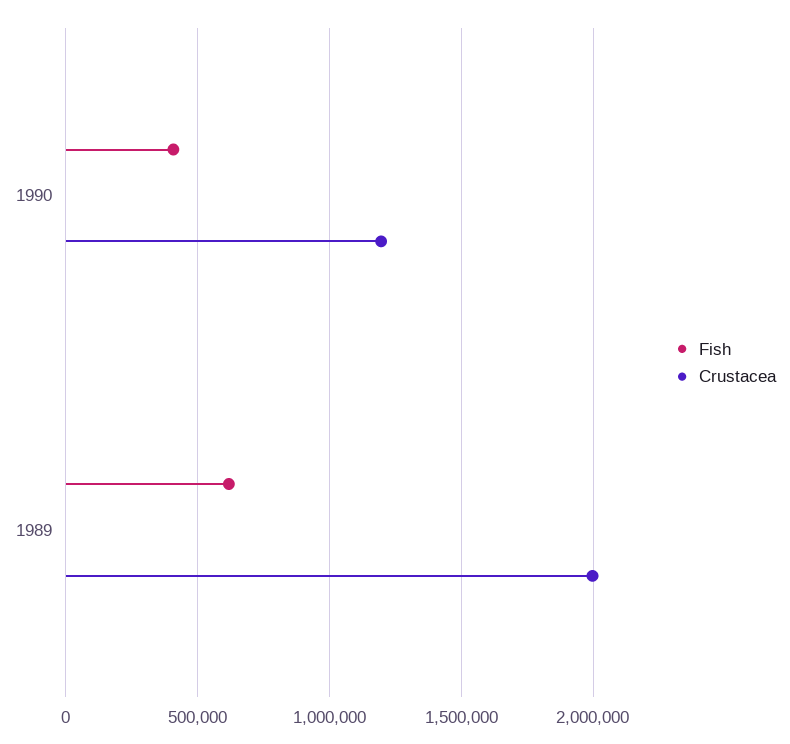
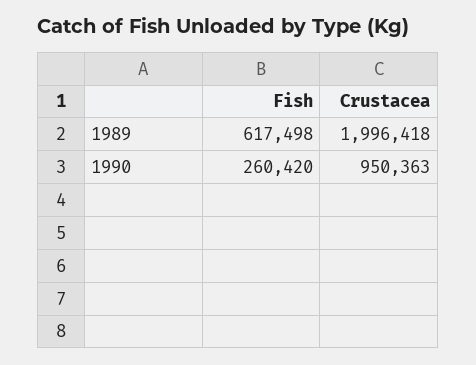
Fish, 1990: 400000 -> 260420
Crustacea, 1990: 1200000 -> 950363

